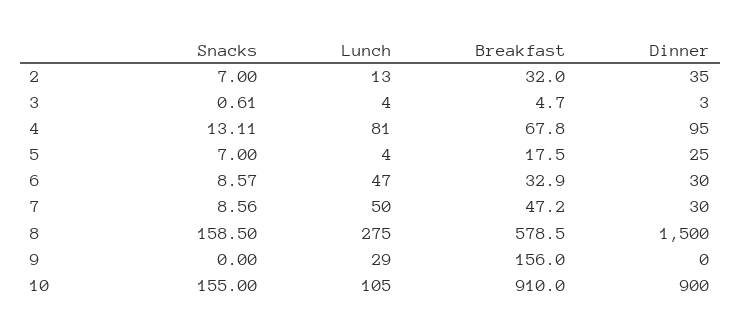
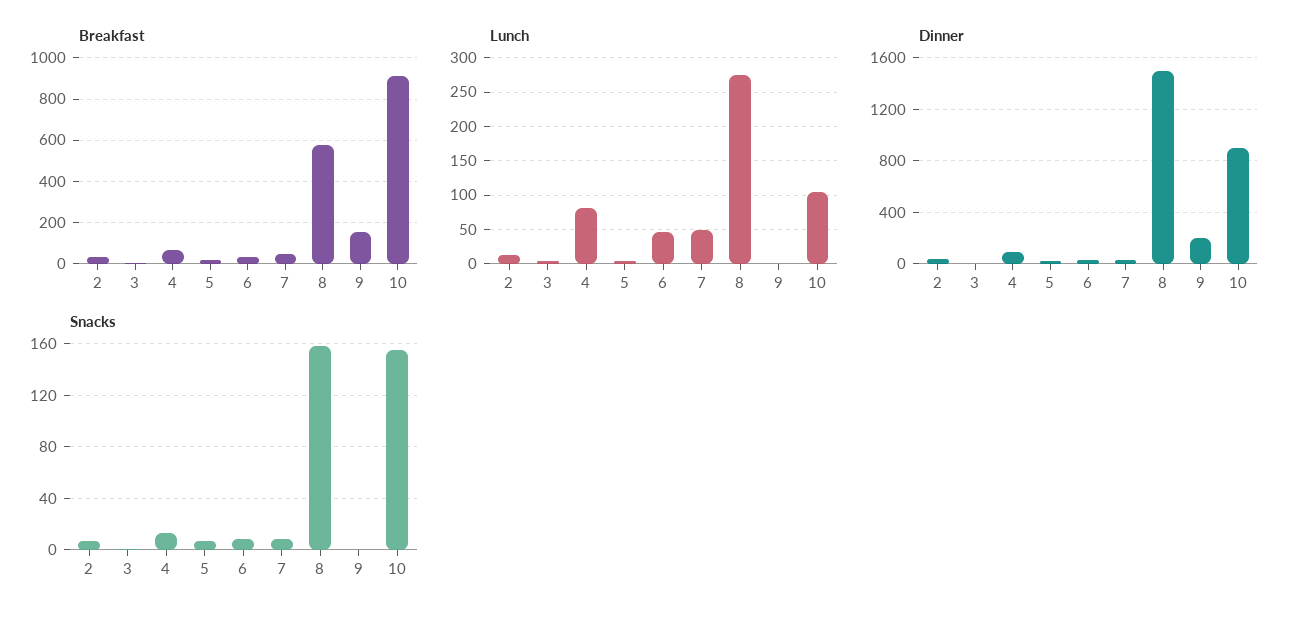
Lunch, 9: 29 -> 0
Dinner, 9: 0 -> 200

